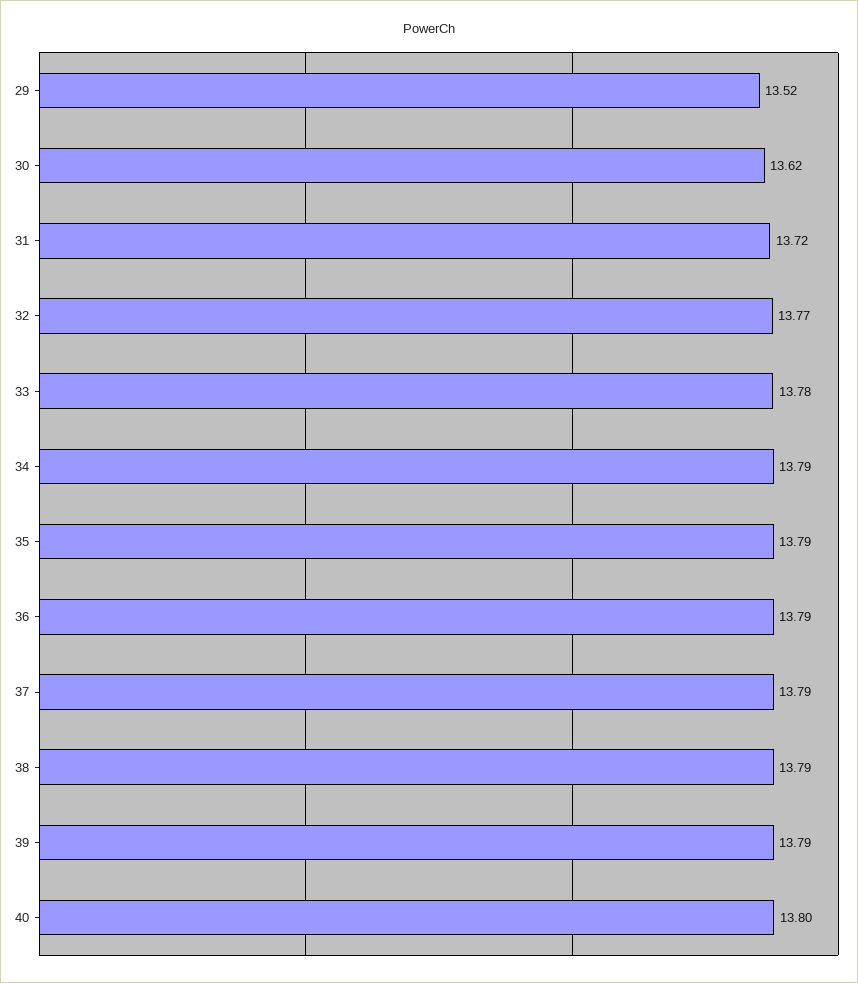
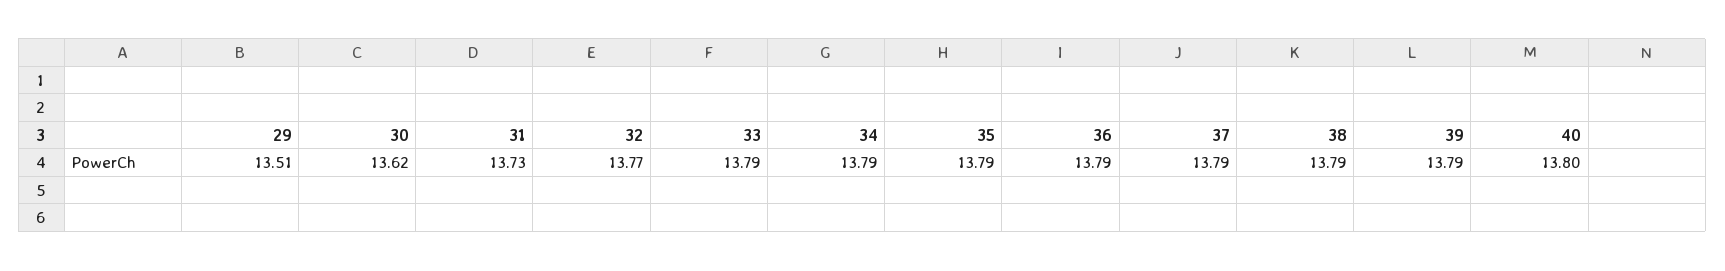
29: 13.52 -> 13.51
31: 13.72 -> 13.73
33: 13.78 -> 13.79

